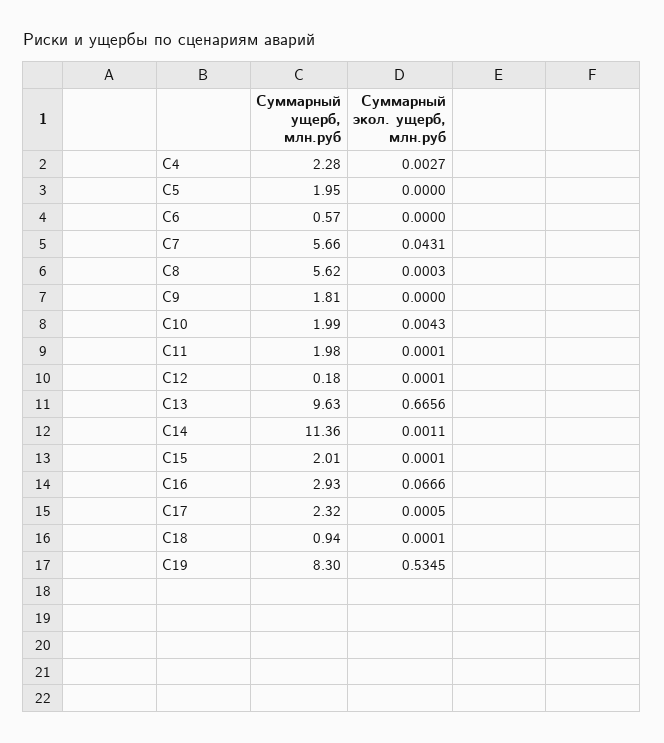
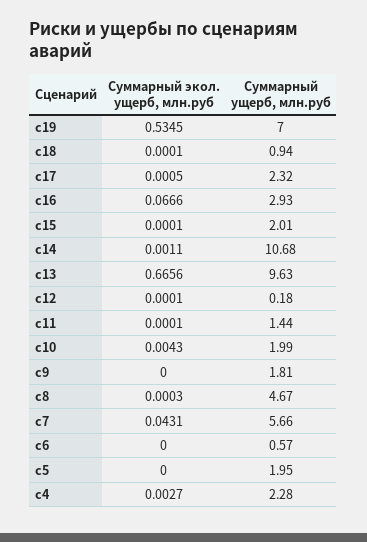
Суммарный ущерб, млн.руб, С8: 5.62 -> 4.67
Суммарный ущерб, млн.руб, С11: 1.98 -> 1.44
Суммарный ущерб, млн.руб, С14: 11.36 -> 10.68
Суммарный ущерб, млн.руб, С19: 8.3 -> 7

